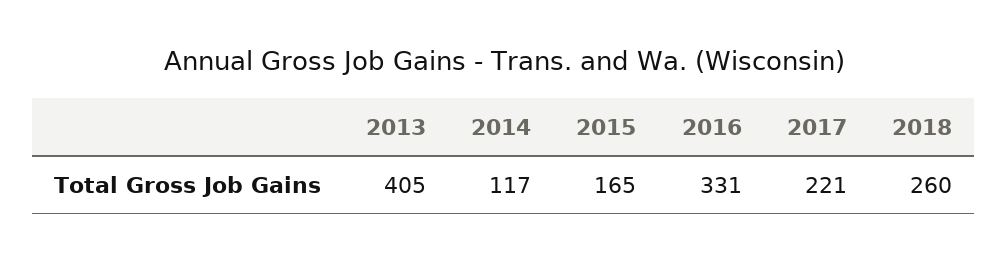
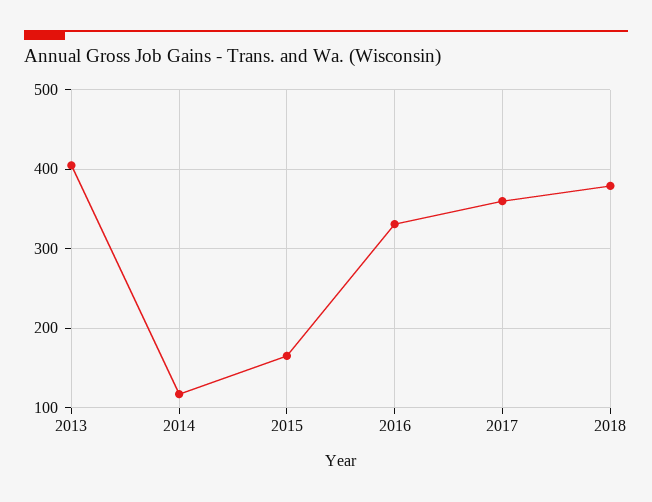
2017: 221 -> 360
2018: 260 -> 380

